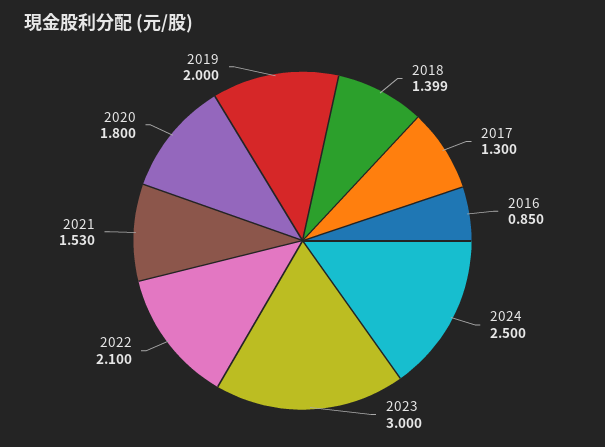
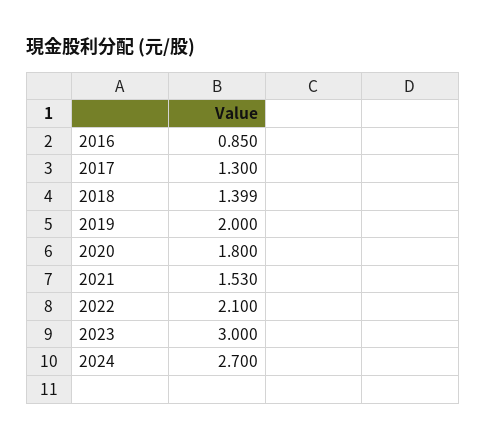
2024: 2.5 -> 2.7

